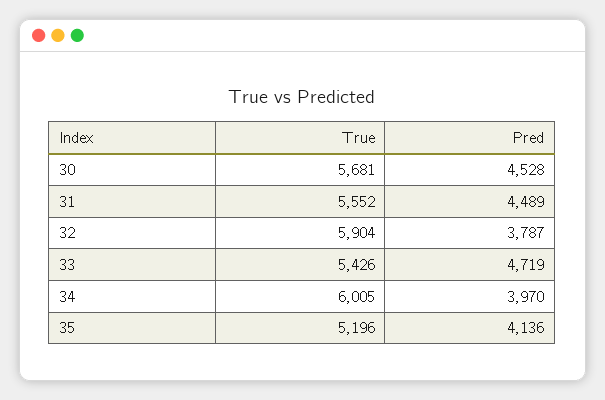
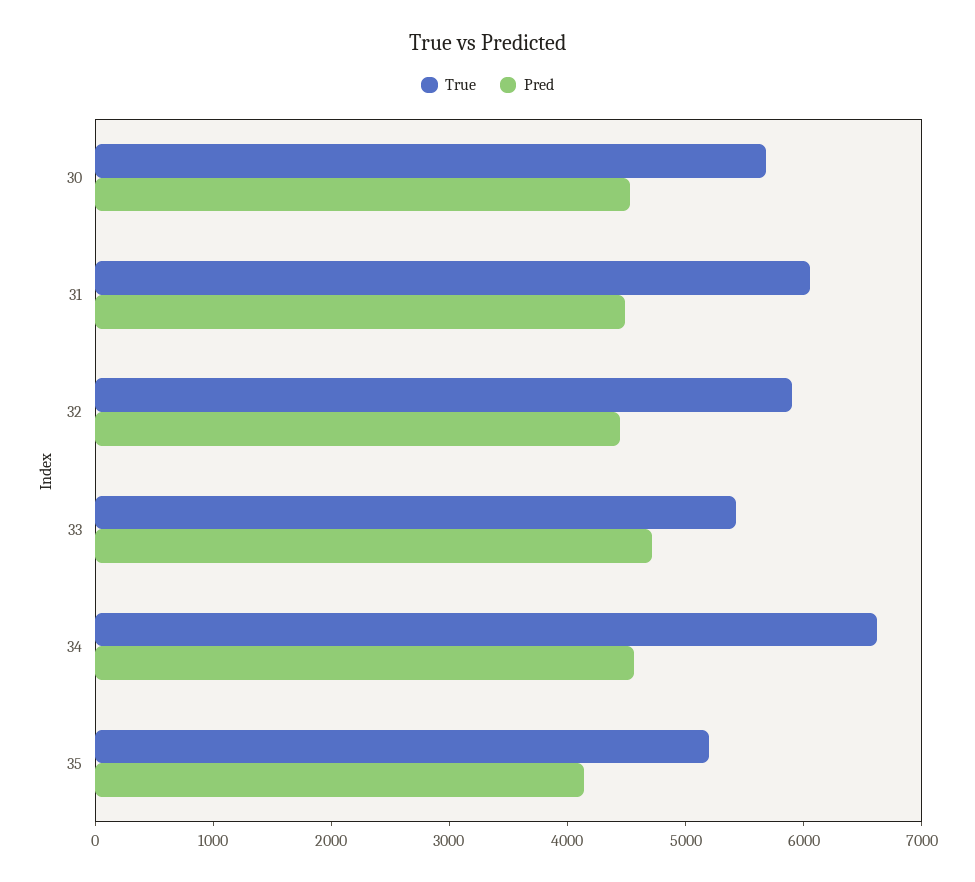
True, 31: 5552 -> 6000
Pred, 32: 3787 -> 4400
True, 34: 6005 -> 6600
Pred, 34: 3970 -> 4600

